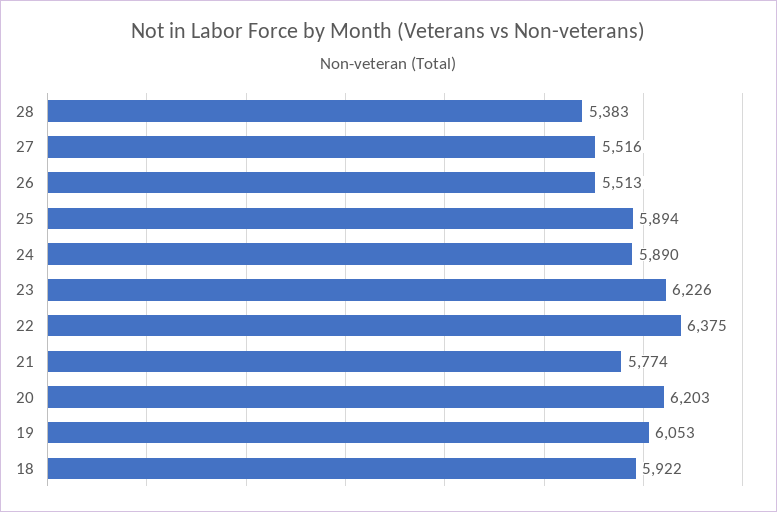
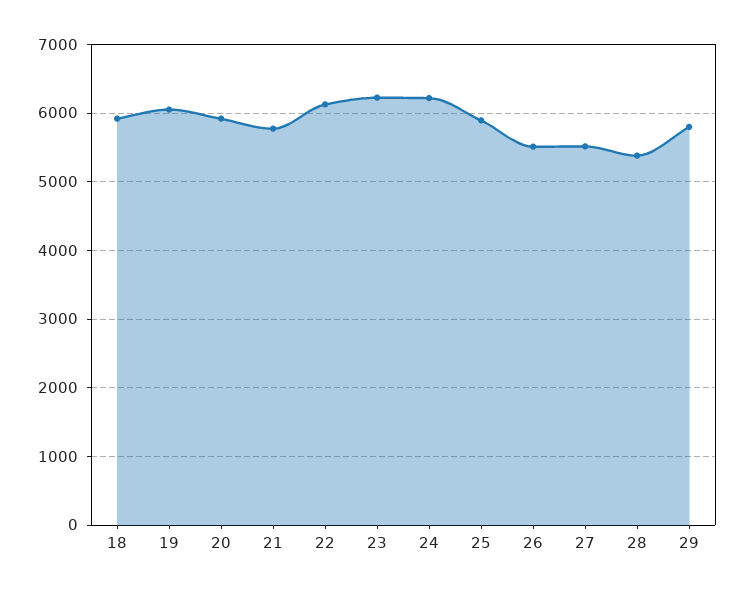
24: 5890 -> 6200
22: 6375 -> 6100
20: 6203 -> 5900
29: none -> 5800

